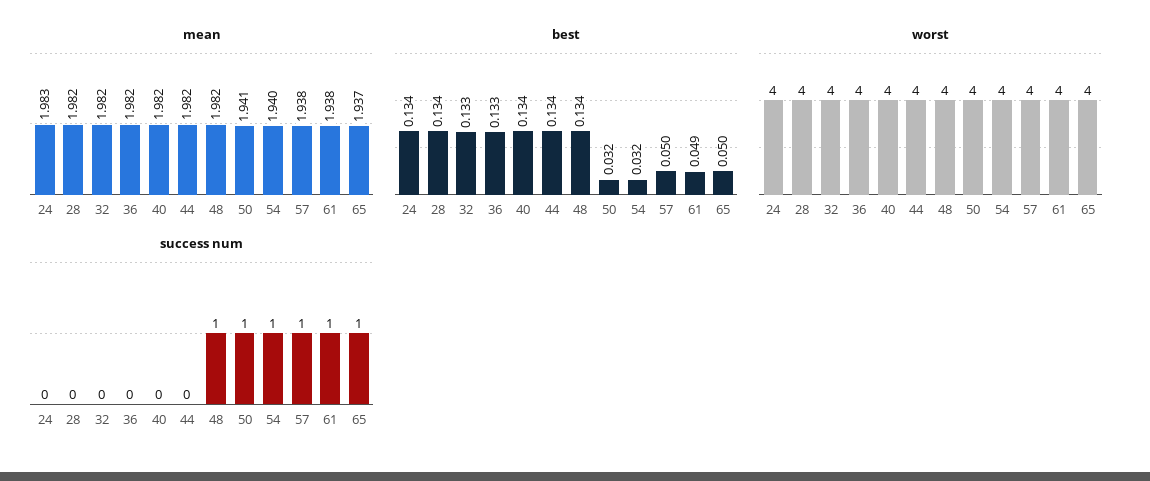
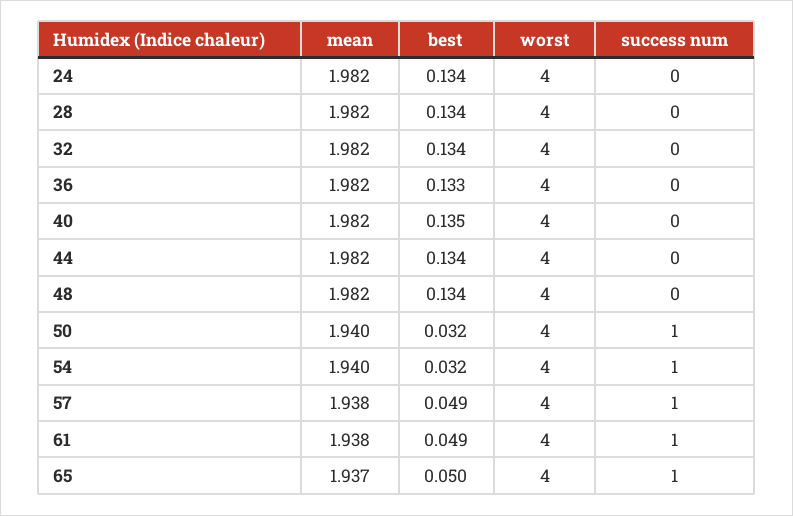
mean, 24: 1.983 -> 1.982
mean, 50: 1.941 -> 1.94
best, 32: 0.133 -> 0.134
best, 40: 0.134 -> 0.135
best, 57: 0.05 -> 0.049
success num, 48: 1 -> 0

